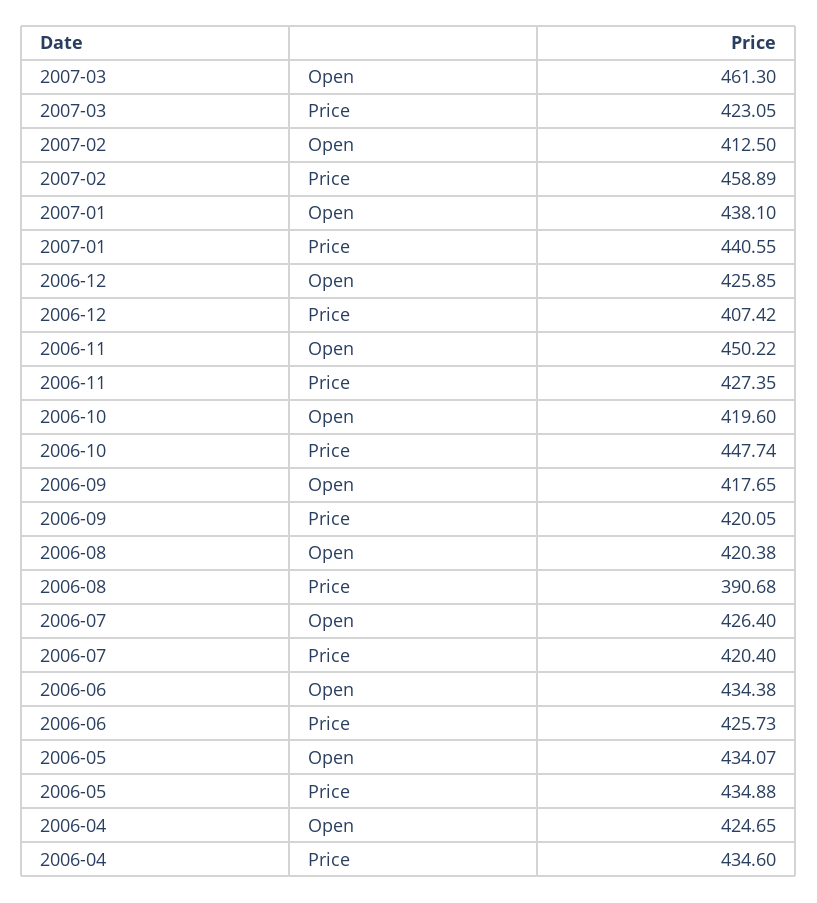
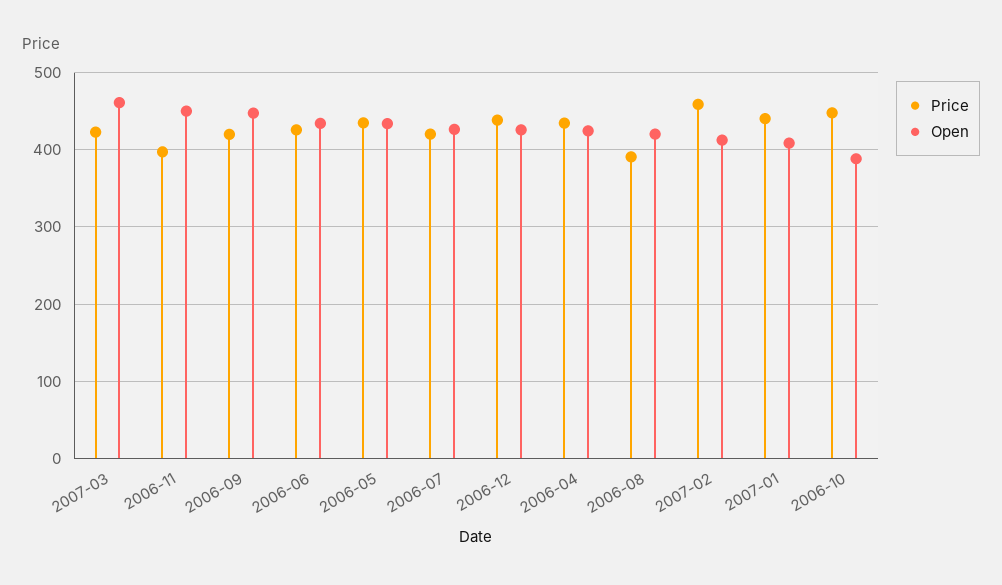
Open, 2007-01: 438.1 -> 410
Price, 2006-12: 407.42 -> 440
Price, 2006-11: 427.35 -> 400
Open, 2006-10: 419.6 -> 390
Open, 2006-09: 417.65 -> 450

